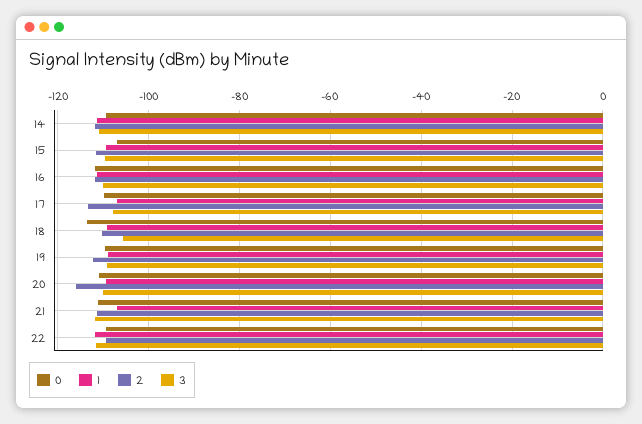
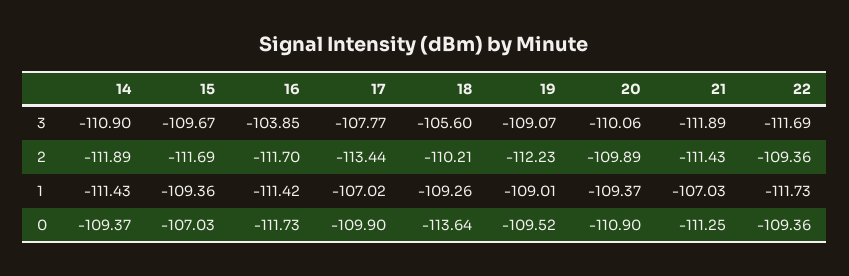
3, 16: -110 -> -103.85
2, 20: -116 -> -109.89

